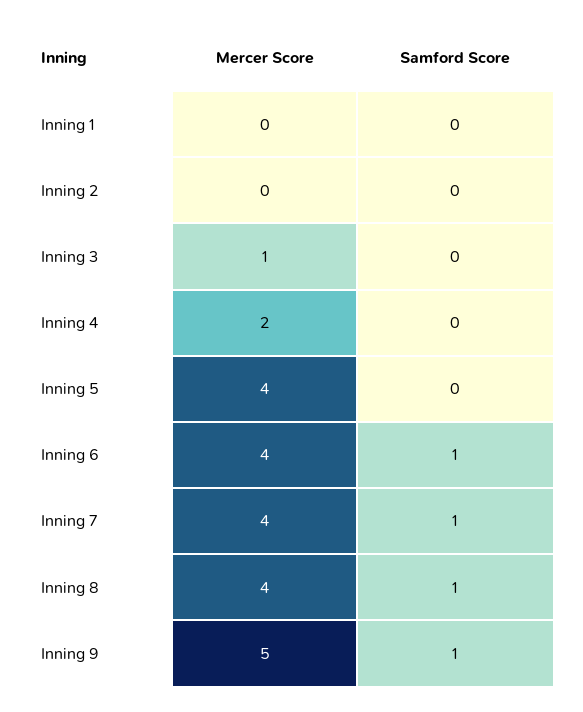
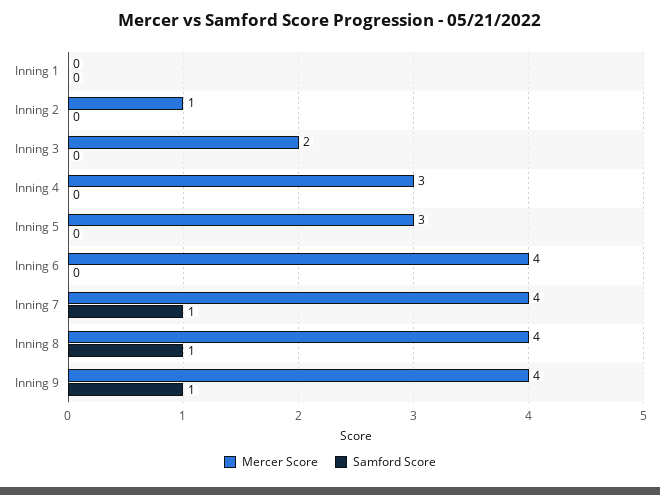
Mercer Score, Inning 2: 0 -> 1
Mercer Score, Inning 3: 1 -> 2
Mercer Score, Inning 4: 2 -> 3
Mercer Score, Inning 5: 4 -> 3
Samford Score, Inning 6: 1 -> 0
Mercer Score, Inning 9: 5 -> 4

